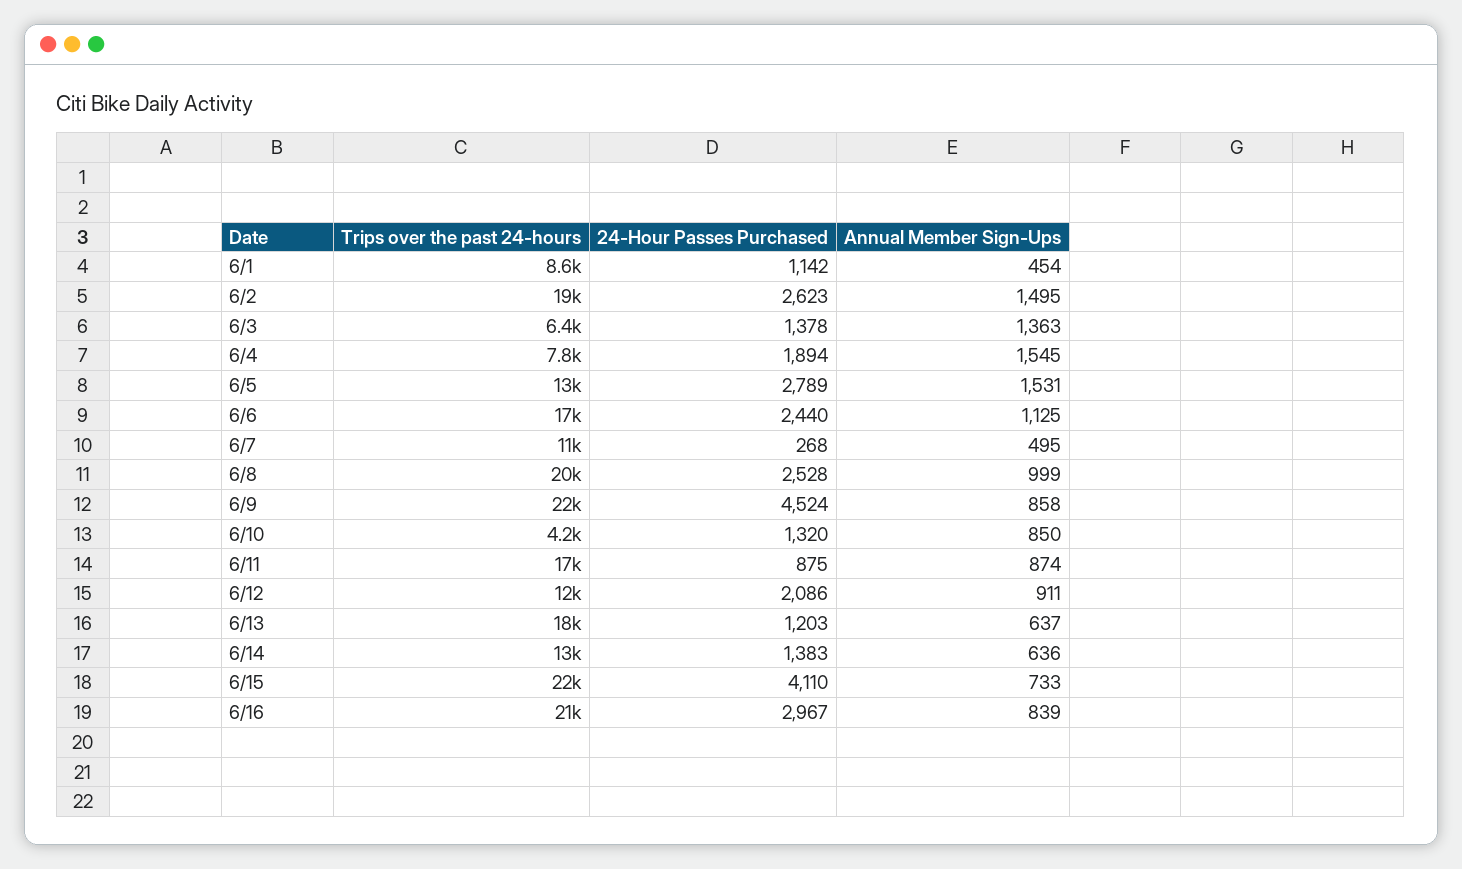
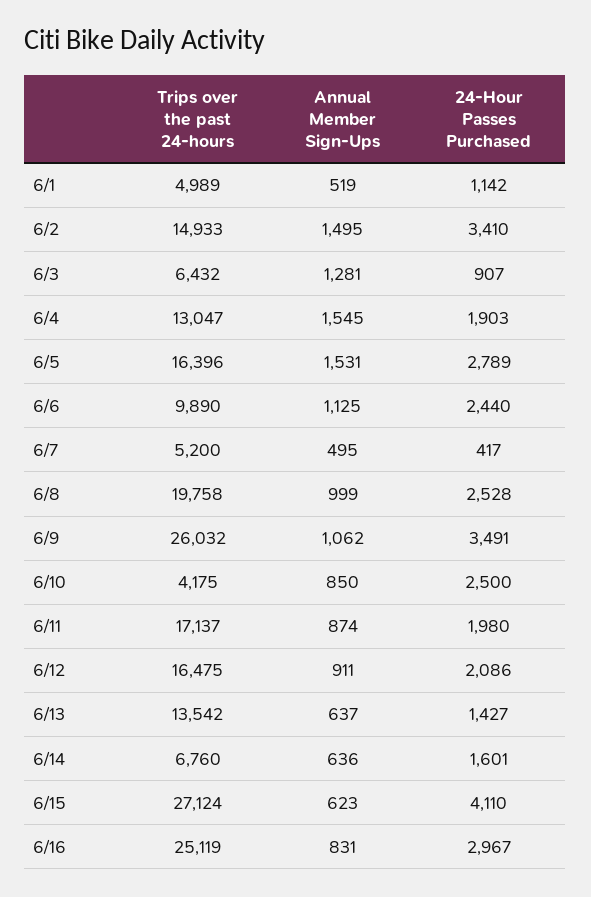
Trips over the past 24-hours, 6/1: 8600 -> 4989
Annual Member Sign-Ups, 6/1: 454 -> 519
Trips over the past 24-hours, 6/2: 19000 -> 14933
24-Hour Passes Purchased, 6/2: 2623 -> 3410
24-Hour Passes Purchased, 6/3: 1378 -> 907
Annual Member Sign-Ups, 6/3: 1363 -> 1281
Trips over the past 24-hours, 6/4: 7800 -> 13047
24-Hour Passes Purchased, 6/4: 1894 -> 1903
Trips over the past 24-hours, 6/5: 13000 -> 16396
Trips over the past 24-hours, 6/6: 17000 -> 9890
Trips over the past 24-hours, 6/7: 11000 -> 5200
24-Hour Passes Purchased, 6/7: 268 -> 417
Trips over the past 24-hours, 6/9: 22000 -> 26032
24-Hour Passes Purchased, 6/9: 4524 -> 3491
Annual Member Sign-Ups, 6/9: 858 -> 1062
24-Hour Passes Purchased, 6/10: 1320 -> 2500
24-Hour Passes Purchased, 6/11: 875 -> 1980
Trips over the past 24-hours, 6/12: 12000 -> 16475
Trips over the past 24-hours, 6/13: 18000 -> 13542
24-Hour Passes Purchased, 6/13: 1203 -> 1427
Trips over the past 24-hours, 6/14: 13000 -> 6760
24-Hour Passes Purchased, 6/14: 1383 -> 1601
Trips over the past 24-hours, 6/15: 22000 -> 27124
Annual Member Sign-Ups, 6/15: 733 -> 623
Trips over the past 24-hours, 6/16: 21000 -> 25119
Annual Member Sign-Ups, 6/16: 839 -> 831

